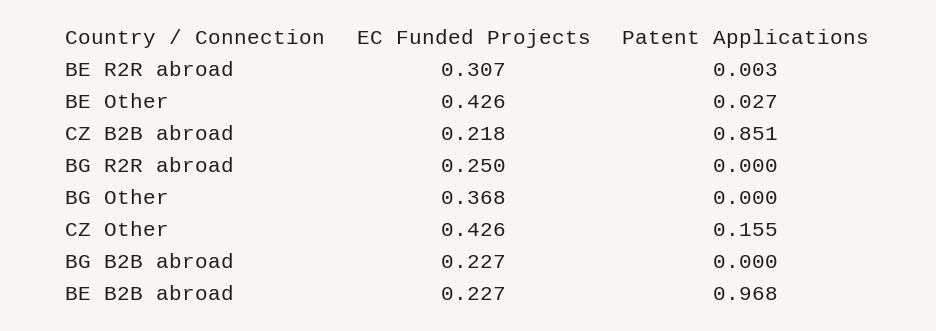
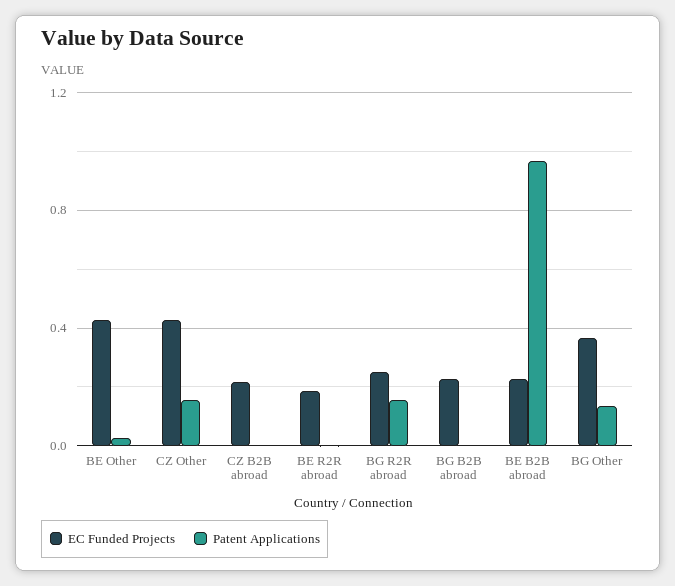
EC Funded Projects, BE R2R abroad: 0.307 -> 0.2
Patent Applications, CZ B2B abroad: 0.851 -> 0
Patent Applications, BG R2R abroad: 0 -> 0.15
Patent Applications, BG Other: 0 -> 0.15

